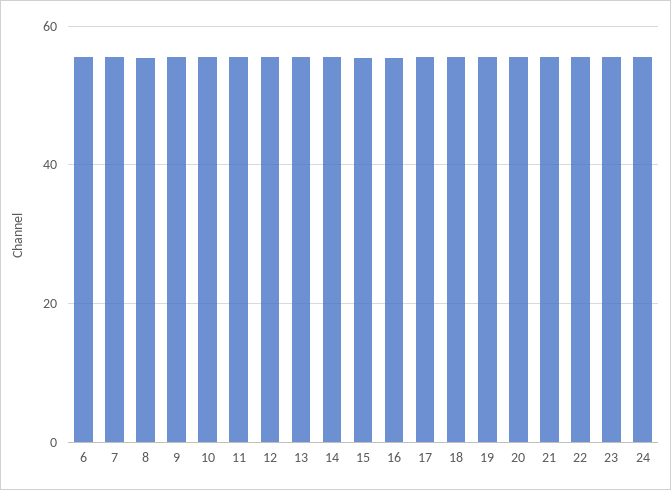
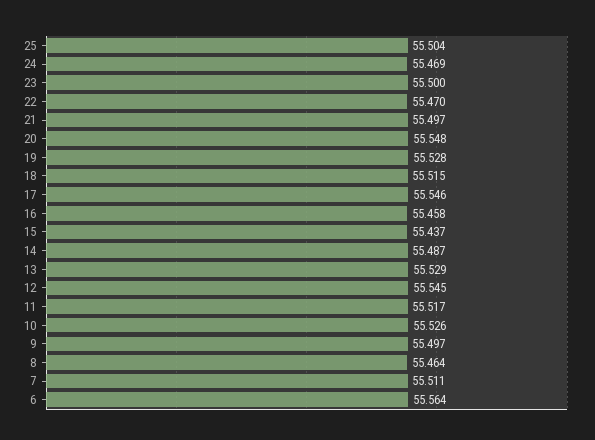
25: none -> 55.504

